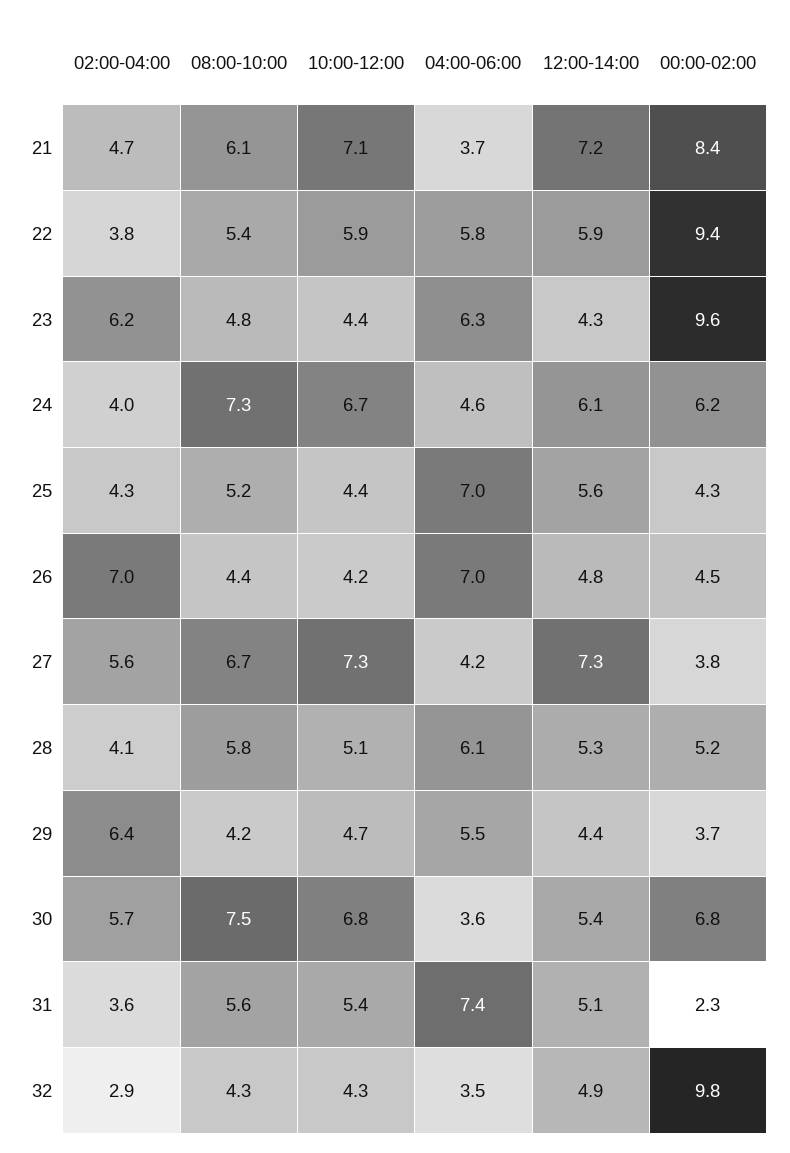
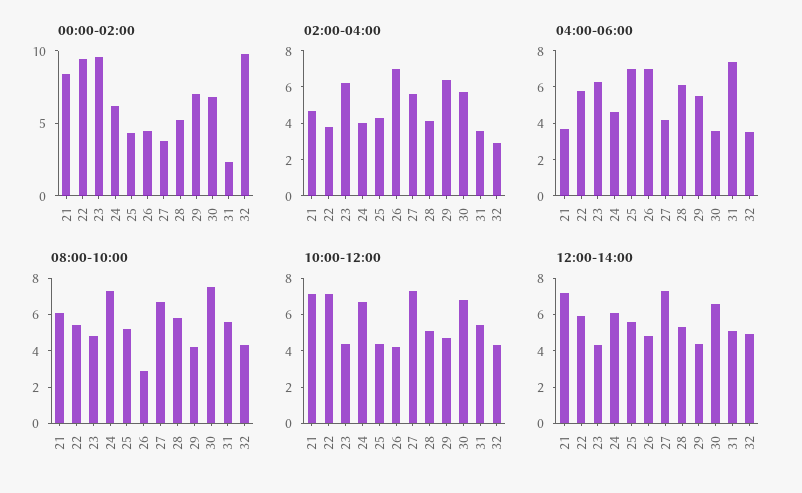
10:00-12:00, 22: 5.9 -> 7
08:00-10:00, 26: 4.4 -> 3
00:00-02:00, 29: 3.7 -> 7
12:00-14:00, 30: 5.4 -> 6.5

